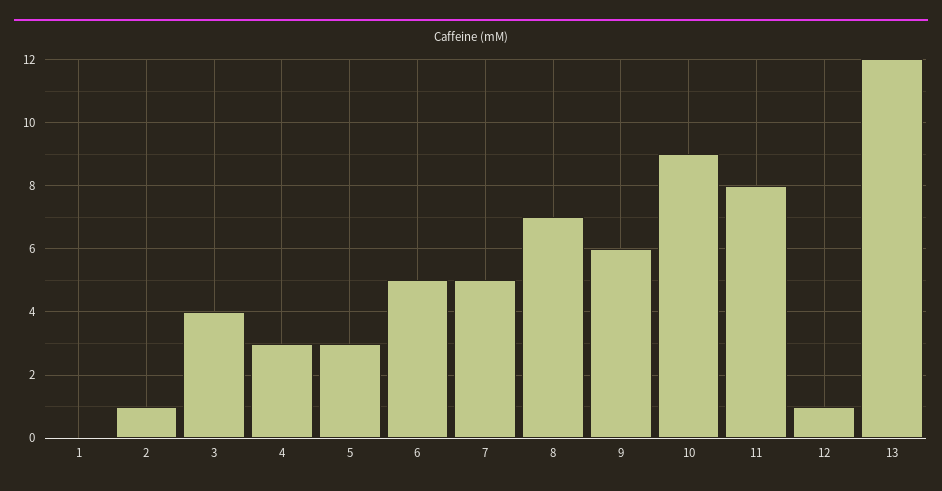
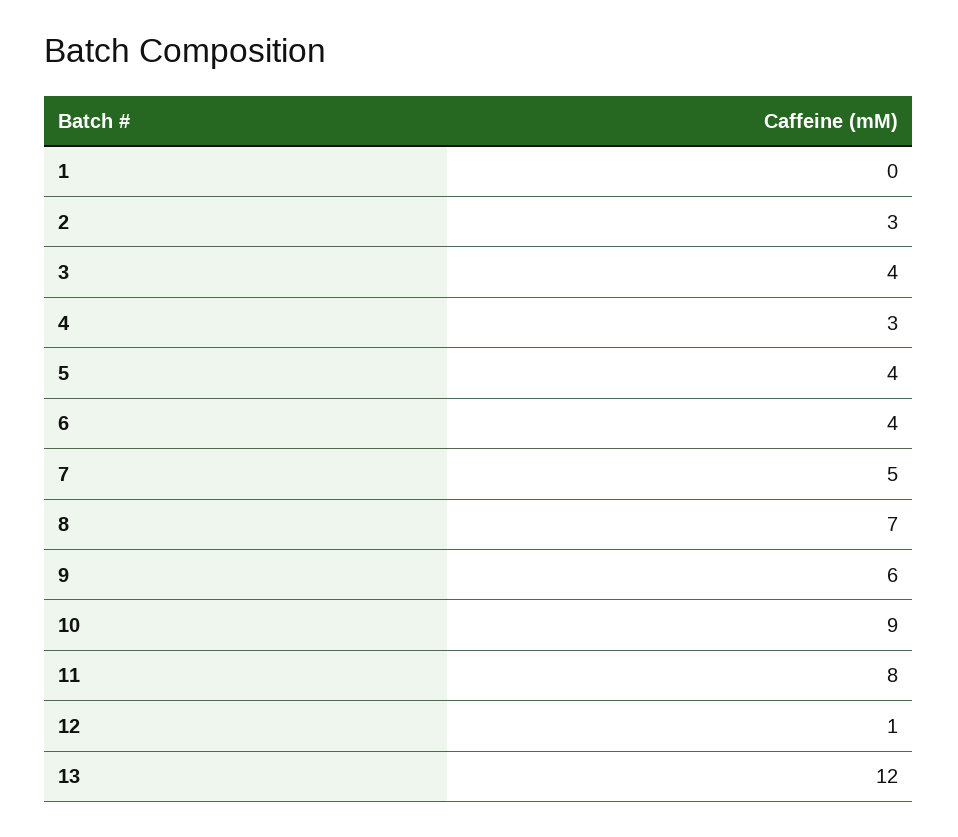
2: 1 -> 3
5: 3 -> 4
6: 5 -> 4

